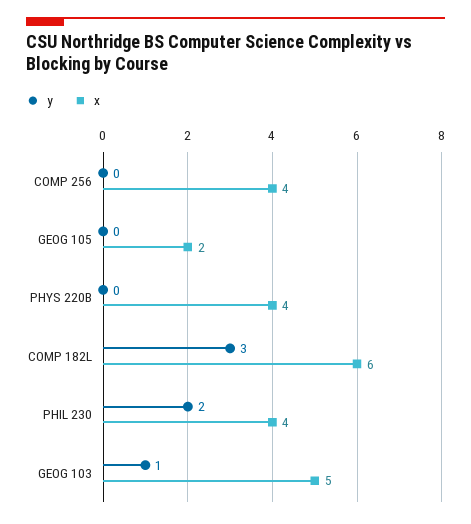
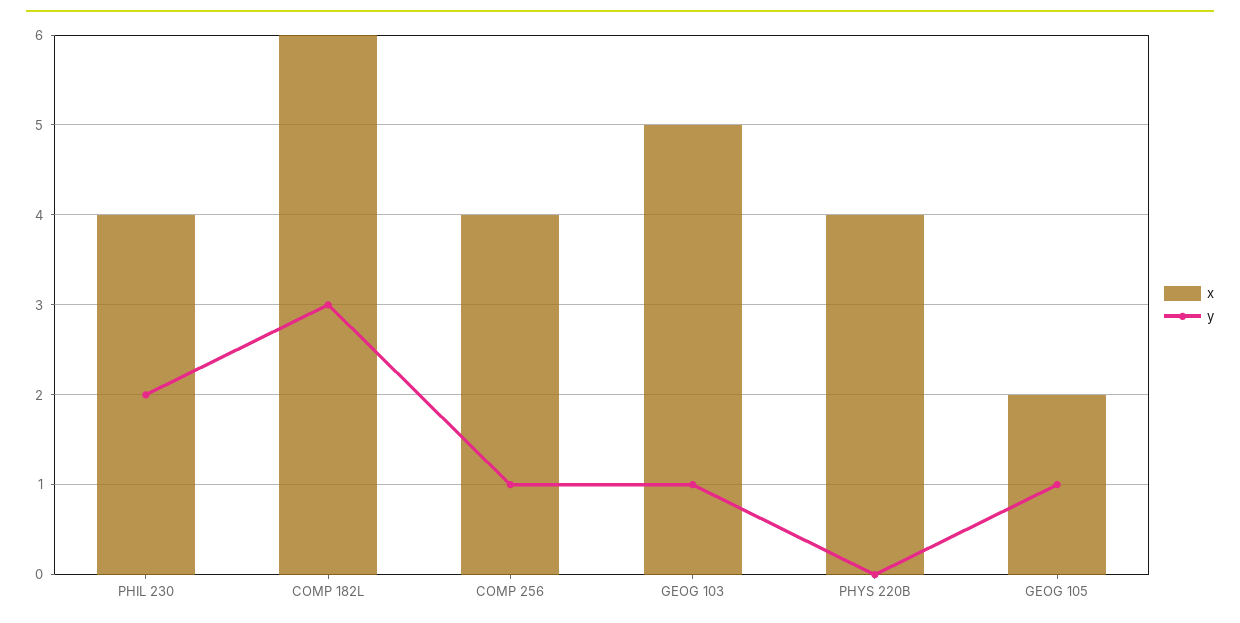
y, COMP 256: 0 -> 1
y, GEOG 105: 0 -> 1

